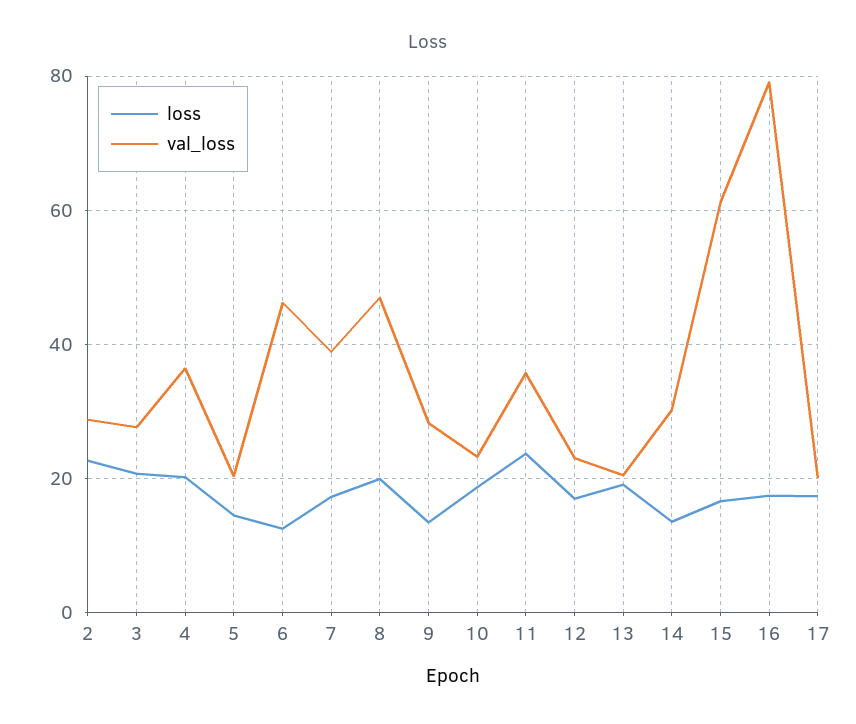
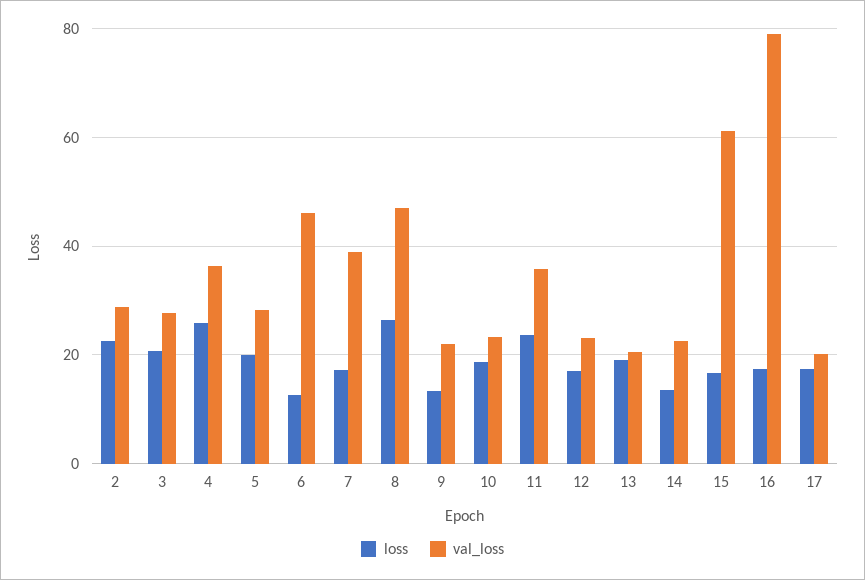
loss, 4: 20 -> 26
loss, 5: 14 -> 20
val_loss, 5: 20 -> 28
loss, 8: 20 -> 26
val_loss, 9: 28 -> 22
val_loss, 14: 30 -> 22

